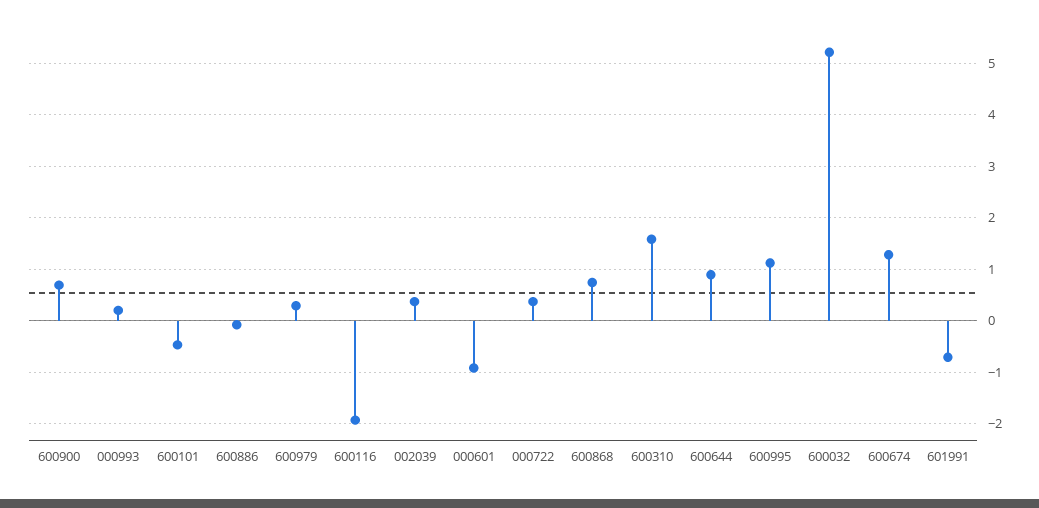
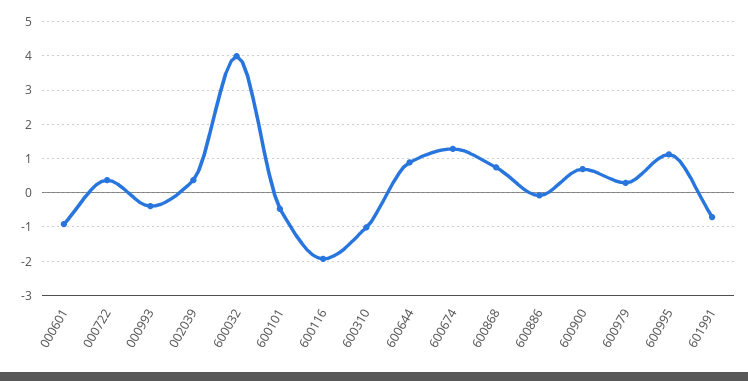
000993: 0.2 -> -0.4
600310: 1.6 -> -1
600032: 5.2 -> 4

